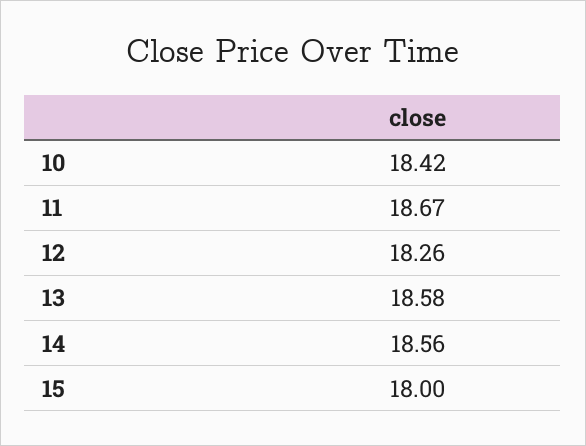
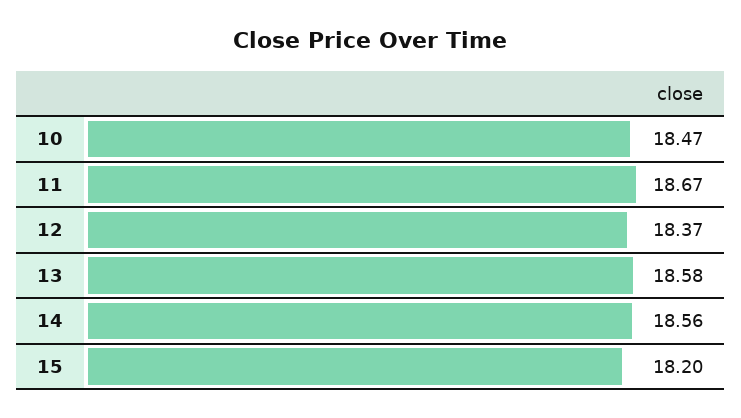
10: 18.42 -> 18.47
12: 18.26 -> 18.37
15: 18 -> 18.2

